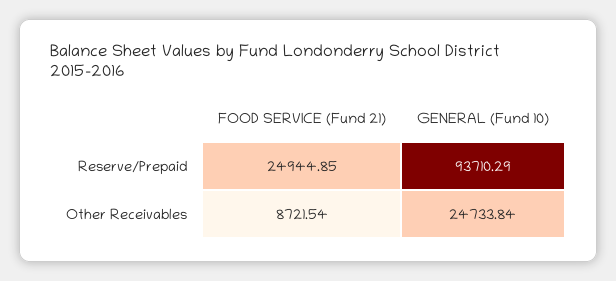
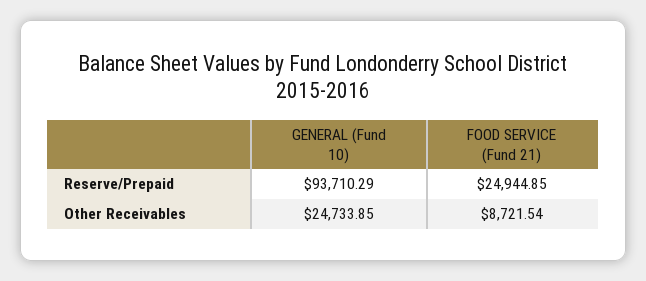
GENERAL (Fund 10), Other Receivables: 24733.84 -> 24733.85

